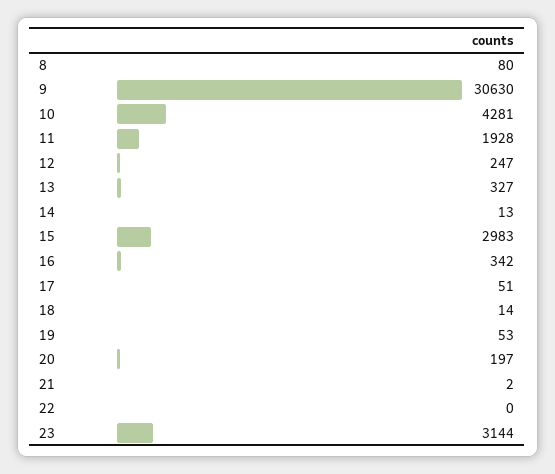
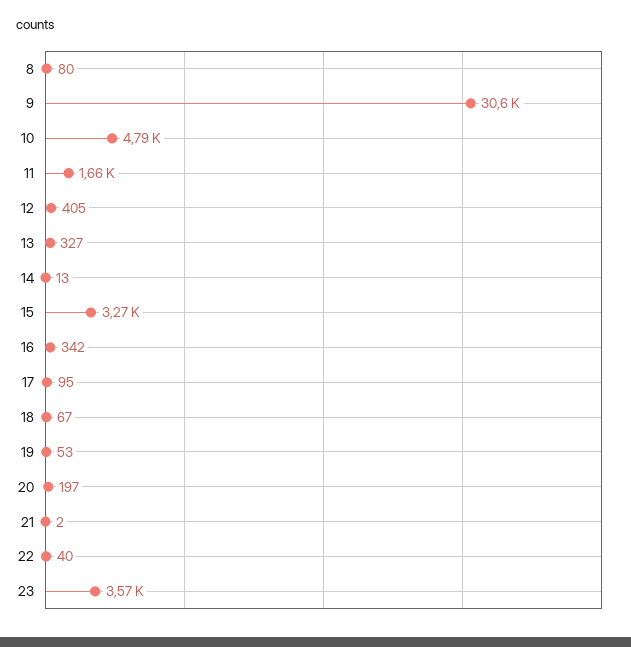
10: 4281 -> 4790
11: 1928 -> 1660
12: 247 -> 405
15: 2983 -> 3270
17: 51 -> 95
18: 14 -> 67
22: 0 -> 40
23: 3144 -> 3570

